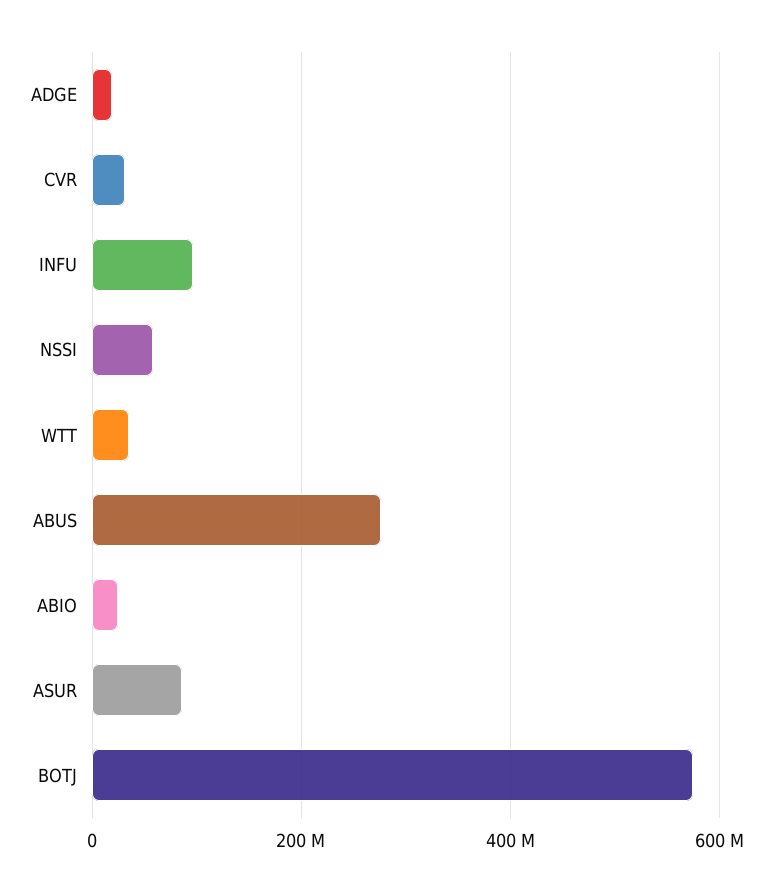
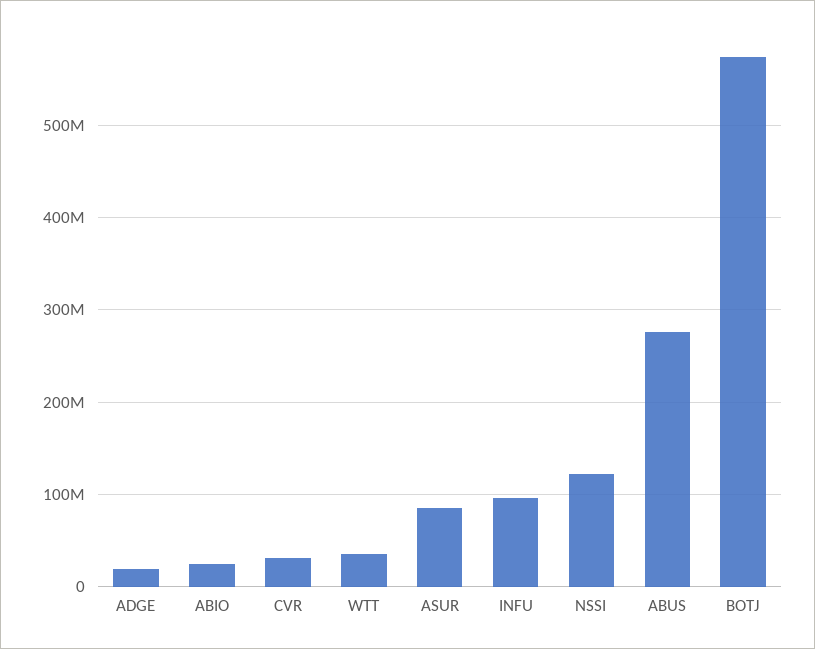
NSSI: 60000000 -> 120000000

